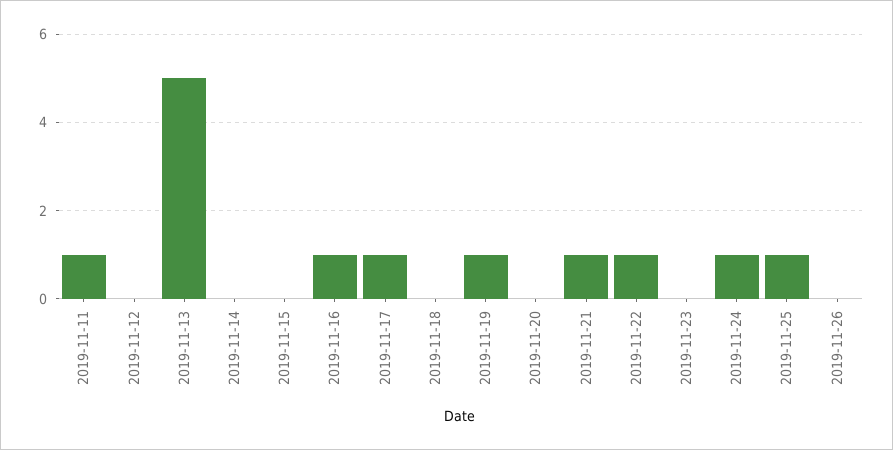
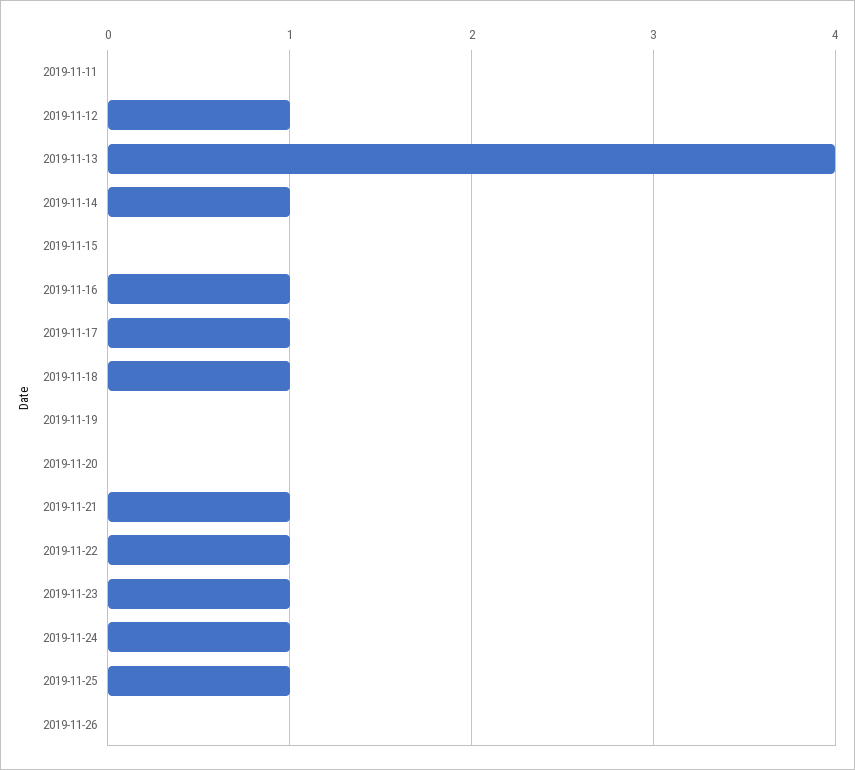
2019-11-11: 1 -> 0
2019-11-12: 0 -> 1
2019-11-13: 5 -> 4
2019-11-14: 0 -> 1
2019-11-18: 0 -> 1
2019-11-19: 1 -> 0
2019-11-23: 0 -> 1

